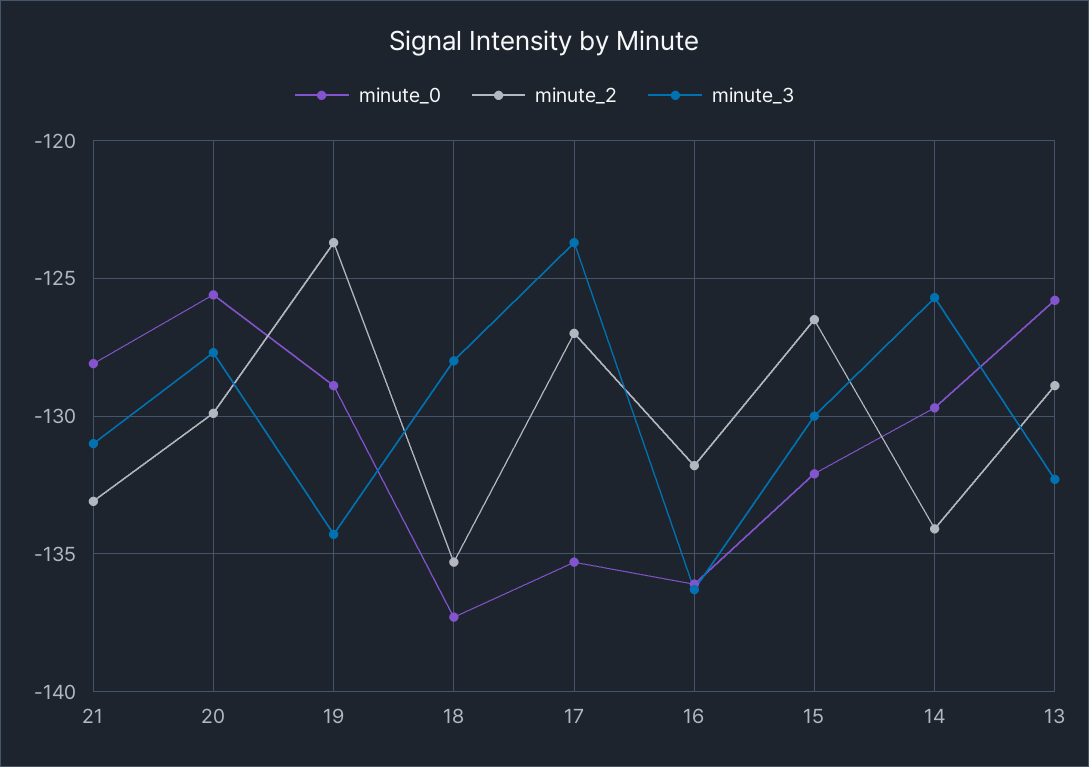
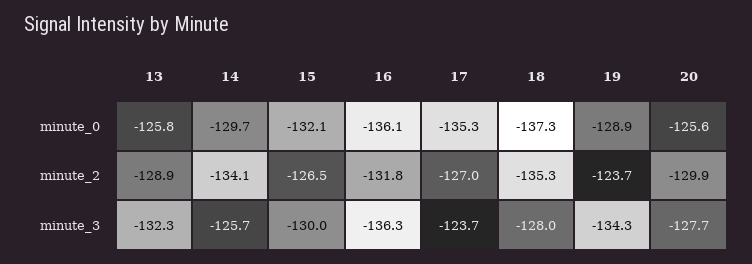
minute_0, 21: -128 -> none
minute_2, 21: -133 -> none
minute_3, 21: -131 -> none

